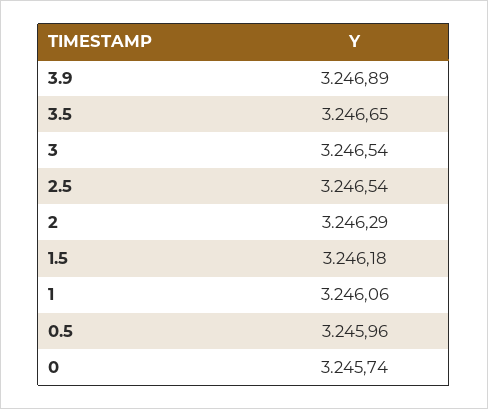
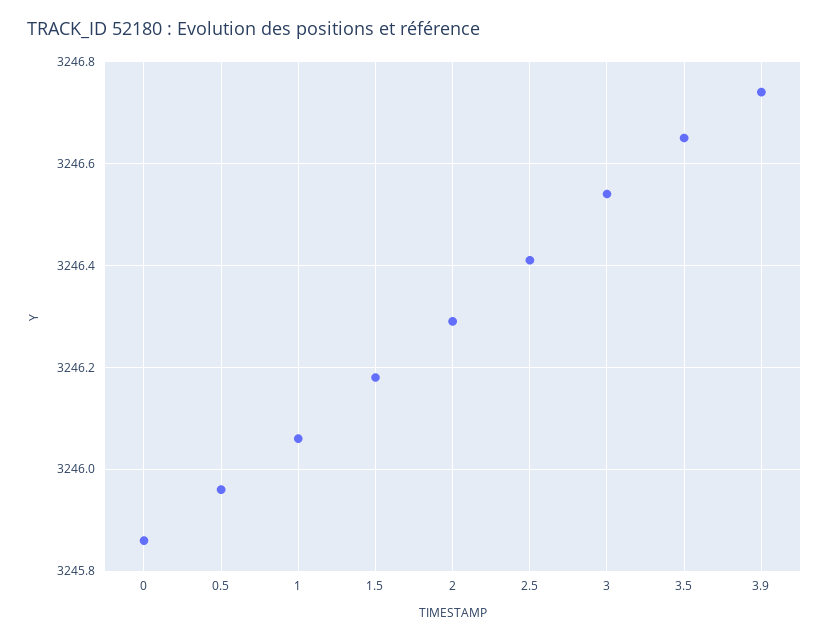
3.9: 3246.89 -> 3246.75
2.5: 3246.54 -> 3246.4
0: 3245.74 -> 3245.85

